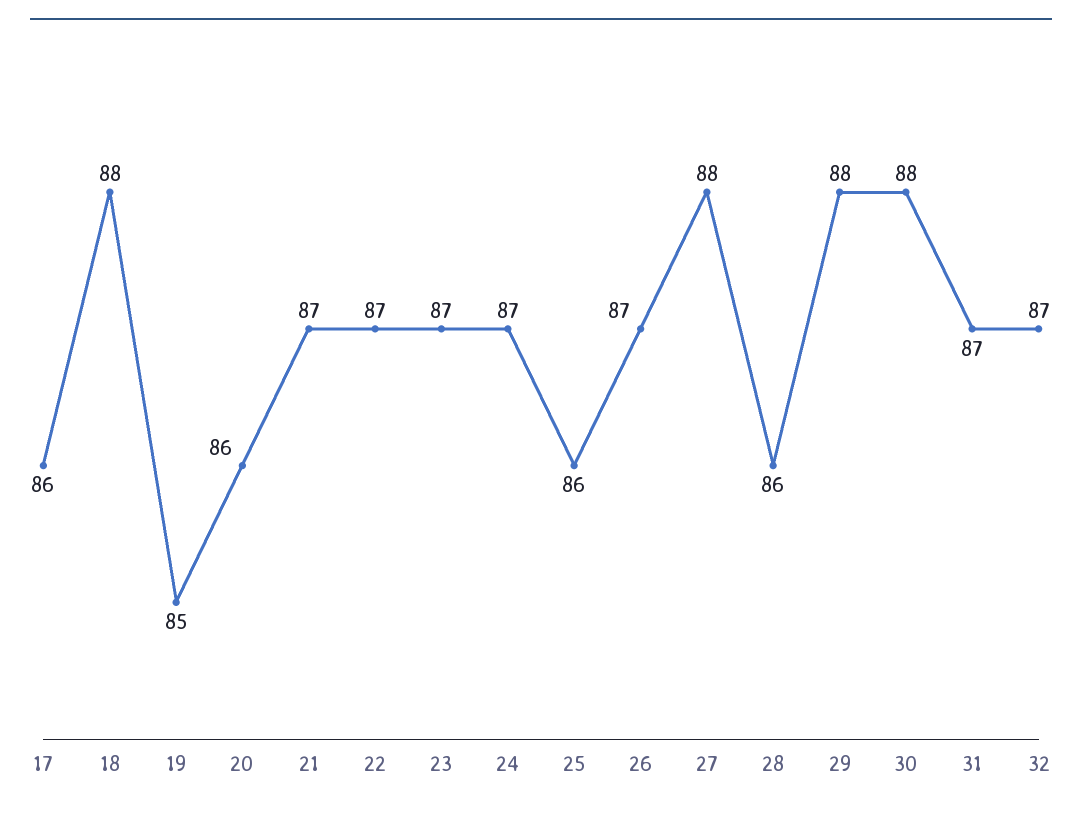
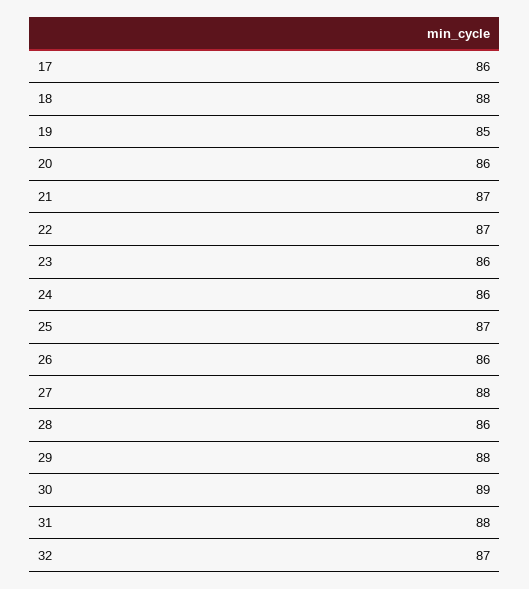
23: 87 -> 86
24: 87 -> 86
25: 86 -> 87
26: 87 -> 86
30: 88 -> 89
31: 87 -> 88

